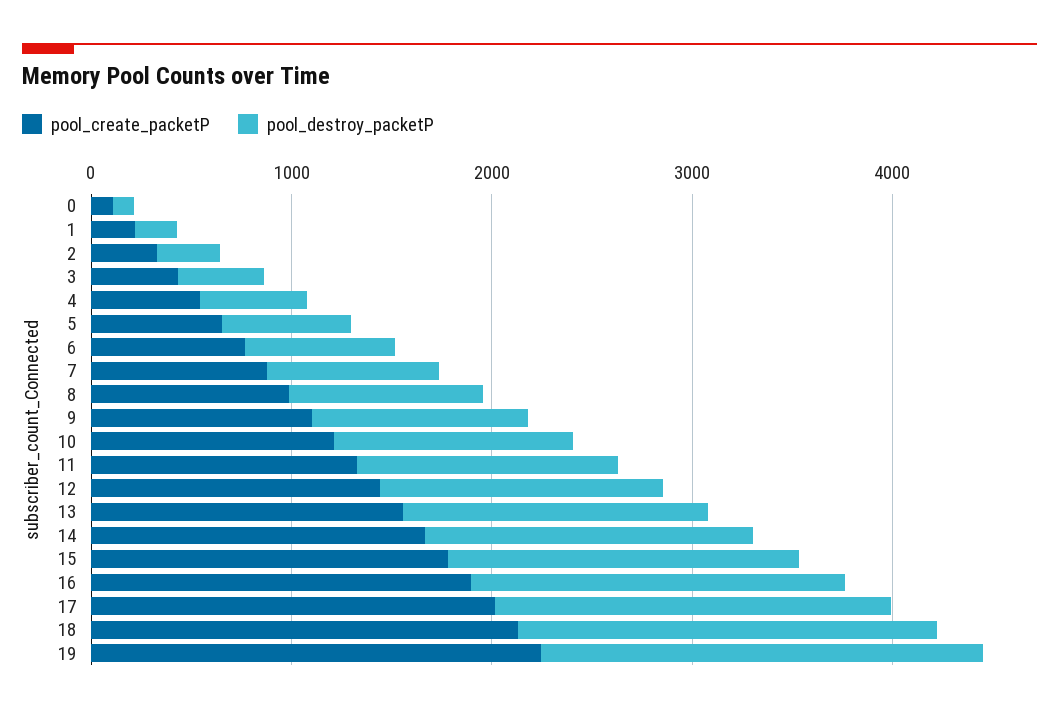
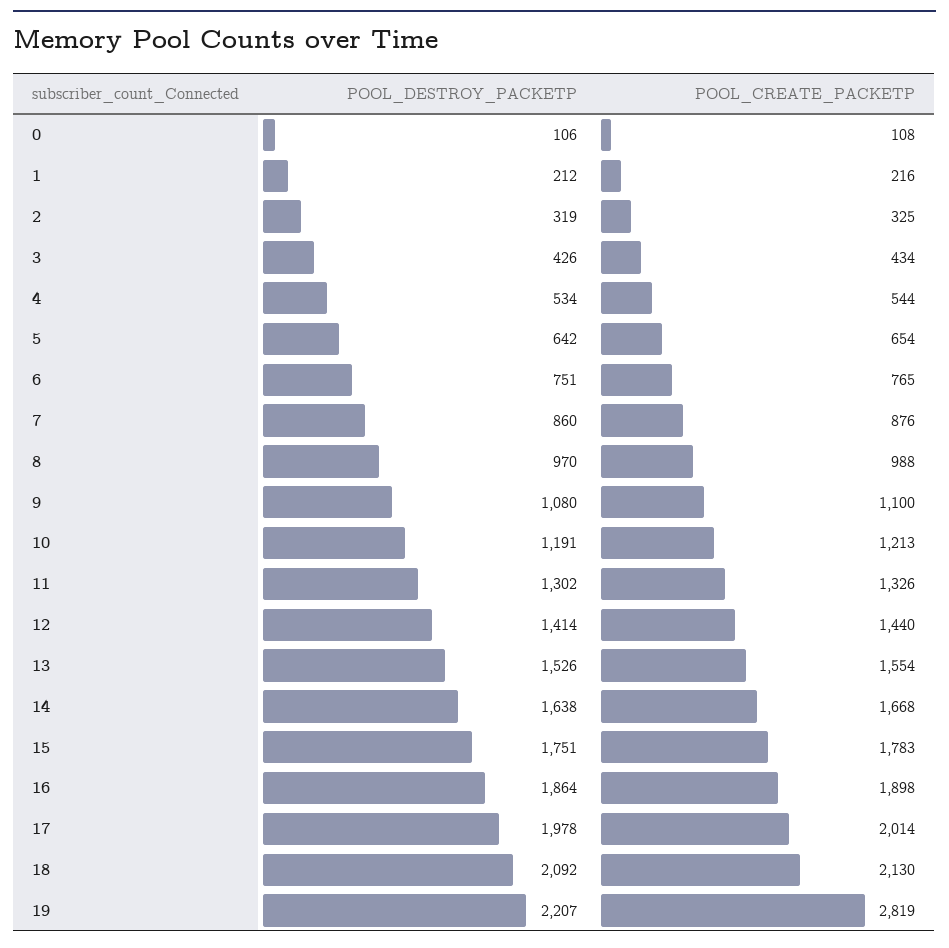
pool_create_packetP, 19: 2200 -> 2819

